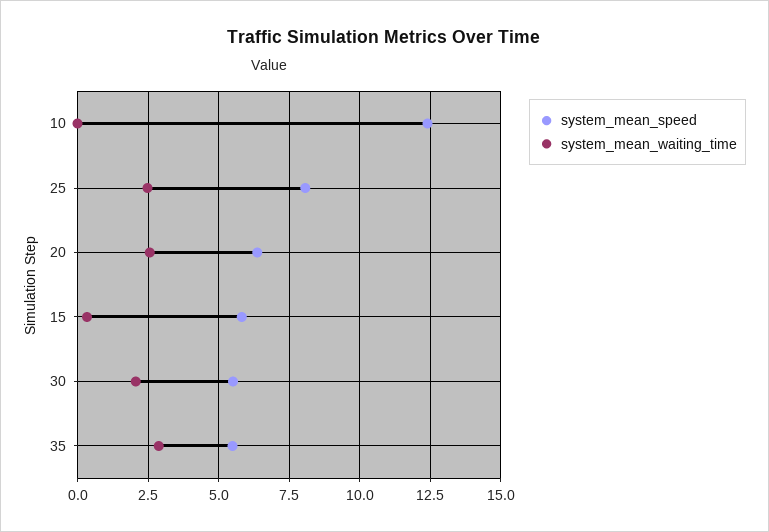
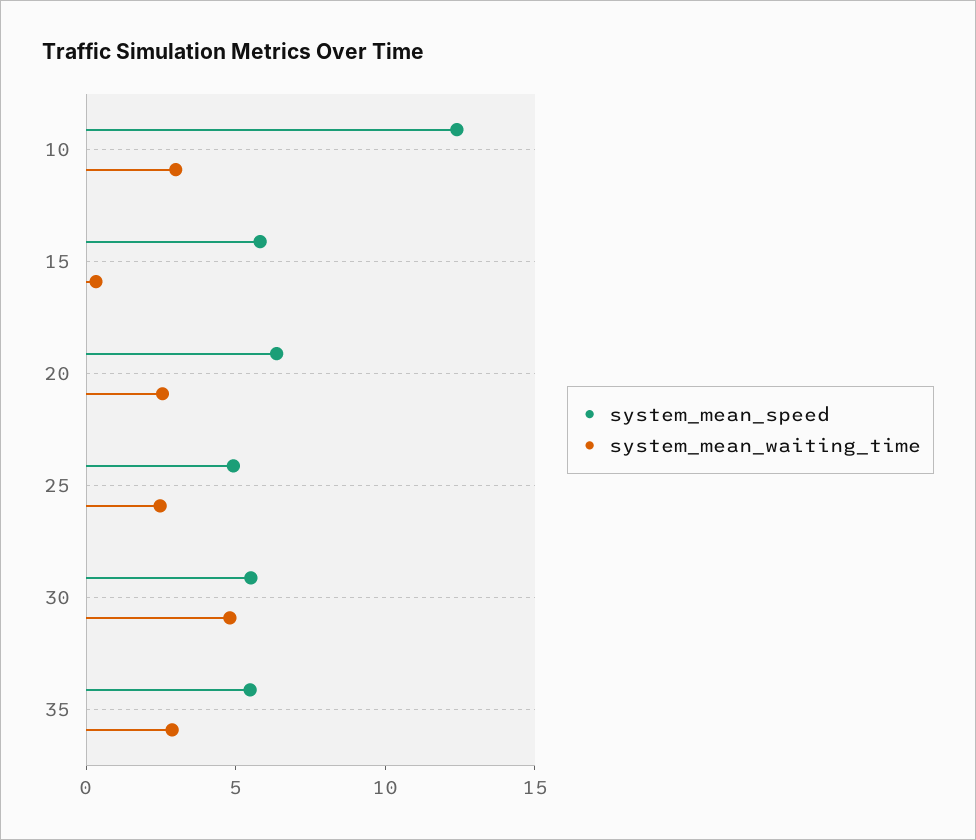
system_mean_waiting_time, 10: 0 -> 3
system_mean_speed, 25: 8 -> 5
system_mean_waiting_time, 30: 2 -> 5

